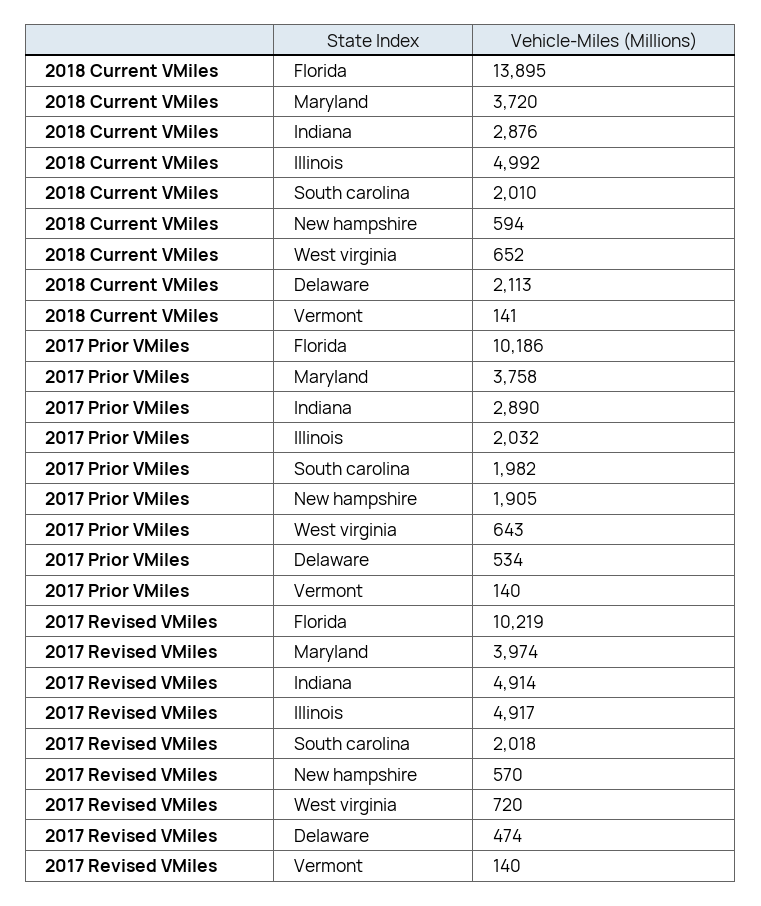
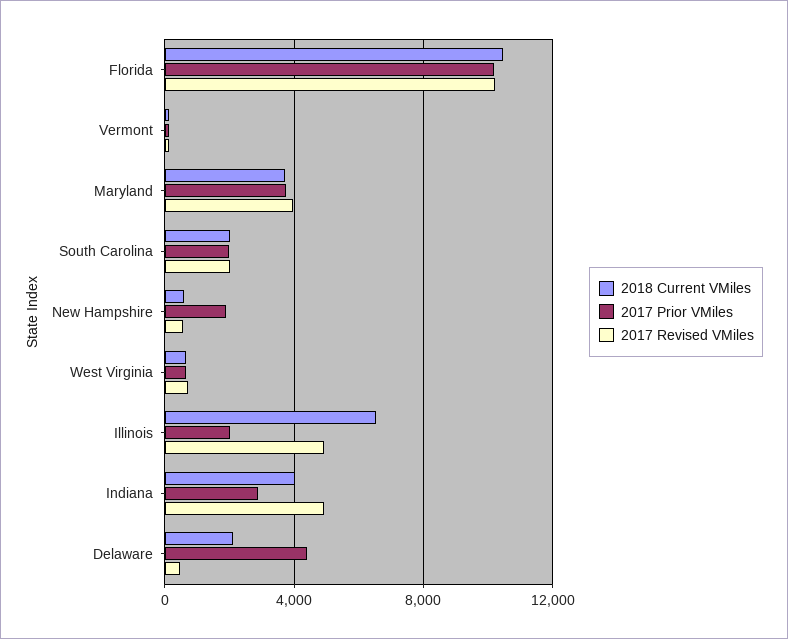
2018 Current VMiles, Florida: 13895 -> 10500
2018 Current VMiles, Indiana: 2876 -> 4000
2018 Current VMiles, Illinois: 4992 -> 6500
2017 Prior VMiles, Delaware: 534 -> 4500

